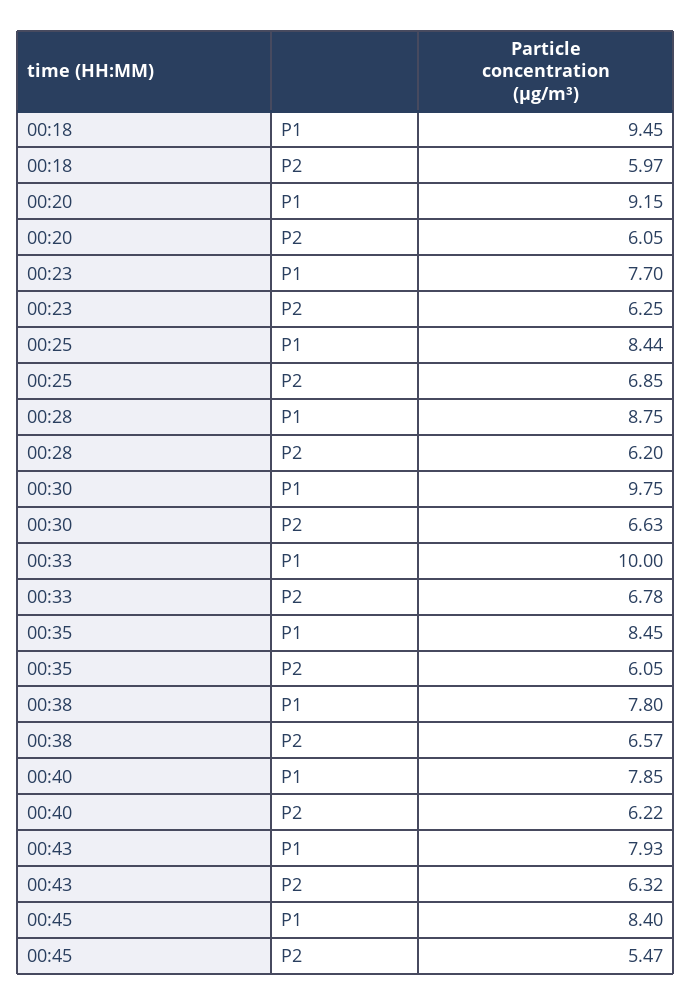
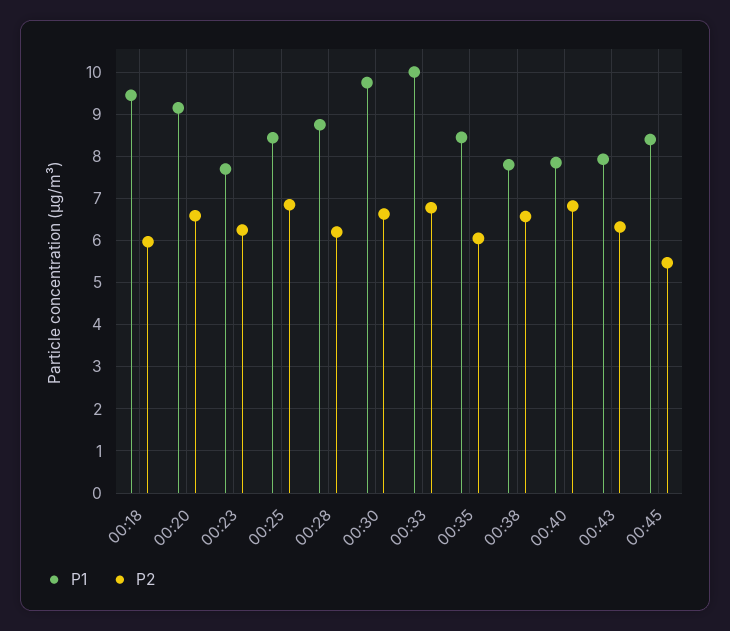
P2, 00:20: 6.05 -> 6.6
P2, 00:40: 6.22 -> 6.8

